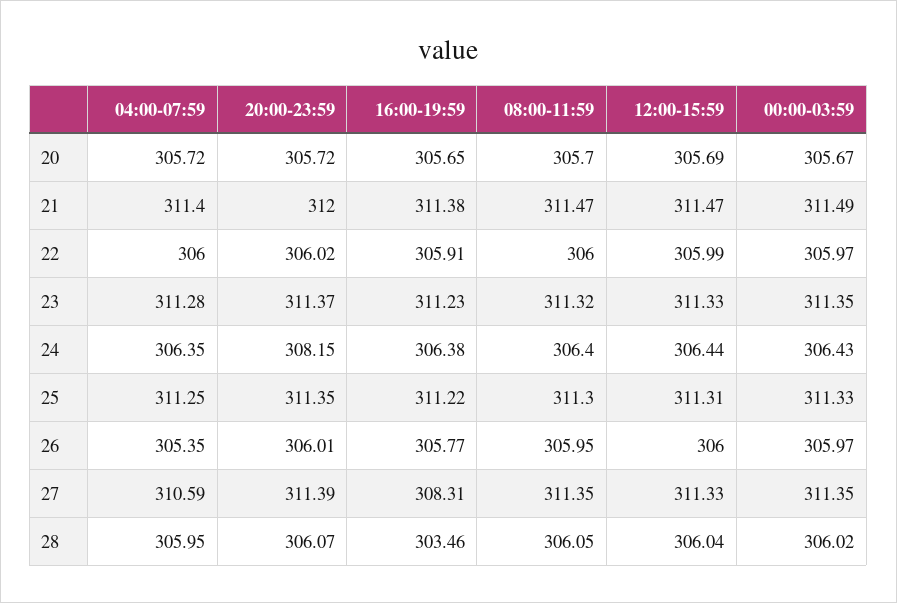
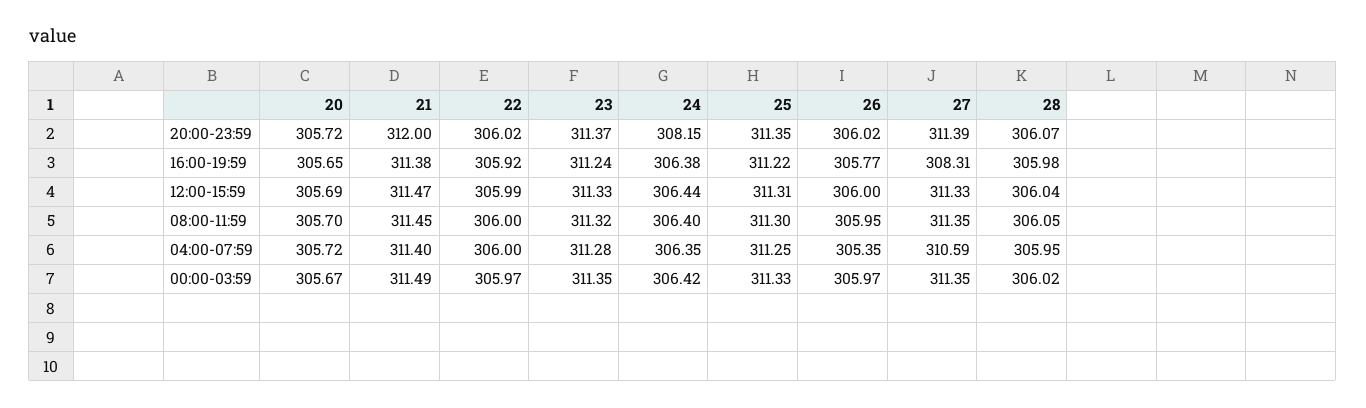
08:00-11:59, 21: 311.47 -> 311.45
16:00-19:59, 22: 305.91 -> 305.92
16:00-19:59, 23: 311.23 -> 311.24
00:00-03:59, 24: 306.43 -> 306.42
20:00-23:59, 26: 306.01 -> 306.02
16:00-19:59, 28: 303.46 -> 305.98

